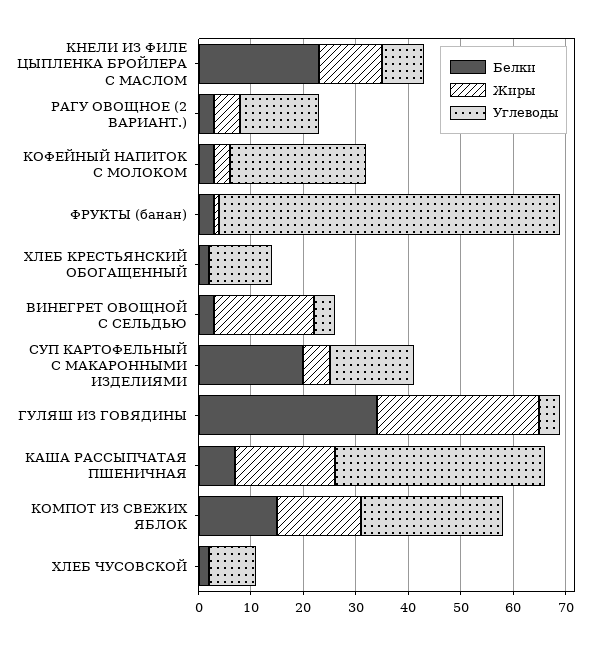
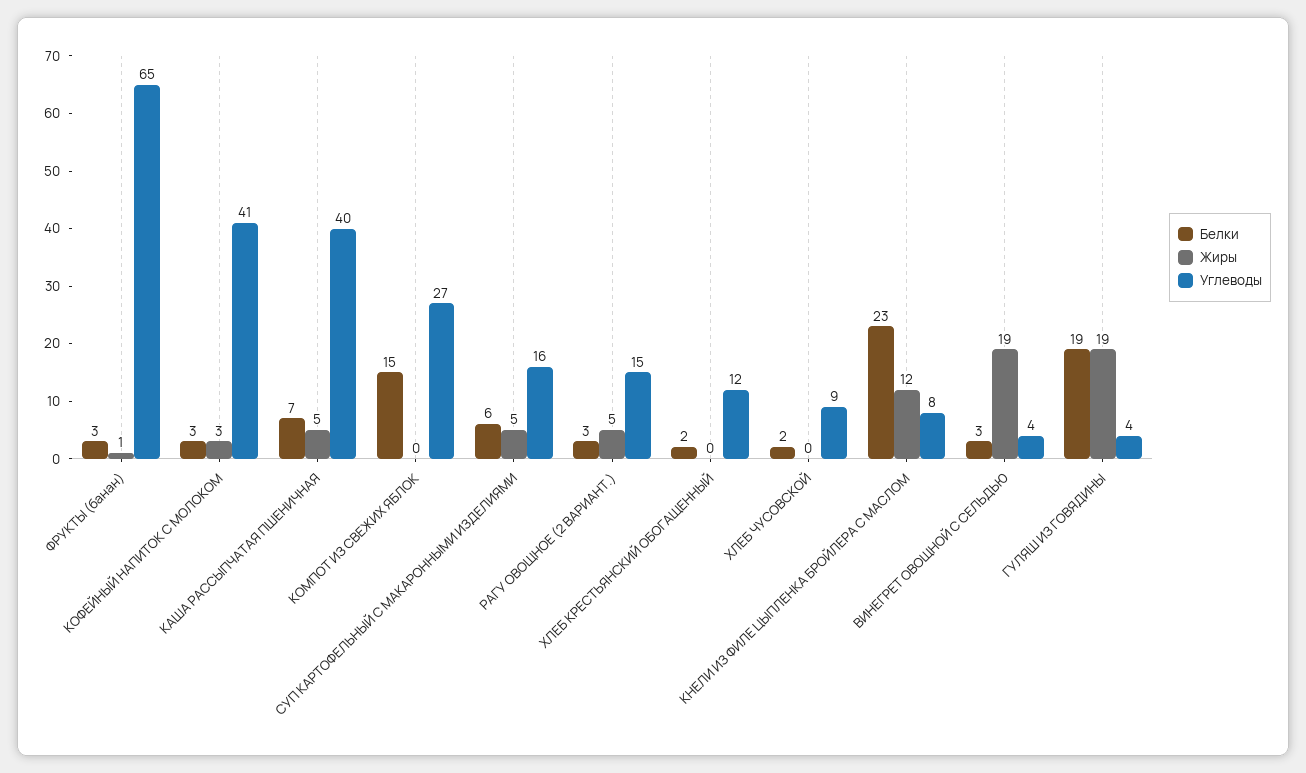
Углеводы, КОФЕЙНЫЙ НАПИТОК С МОЛОКОМ: 25 -> 41
Белки, СУП КАРТОФЕЛЬНЫЙ С МАКАРОННЫМИ ИЗДЕЛИЯМИ: 20 -> 6
Белки, ГУЛЯШ ИЗ ГОВЯДИНЫ: 35 -> 19
Жиры, ГУЛЯШ ИЗ ГОВЯДИНЫ: 30 -> 19
Жиры, КАША РАССЫПЧАТАЯ ПШЕНИЧНАЯ: 20 -> 5
Жиры, КОМПОТ ИЗ СВЕЖИХ ЯБЛОК: 15 -> 0

